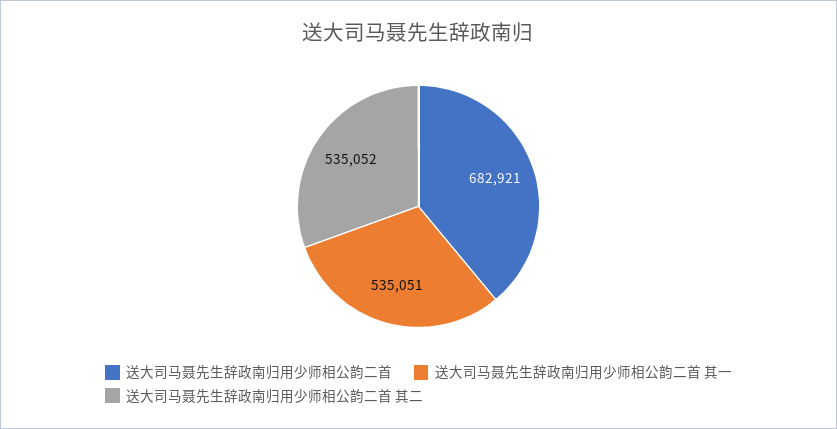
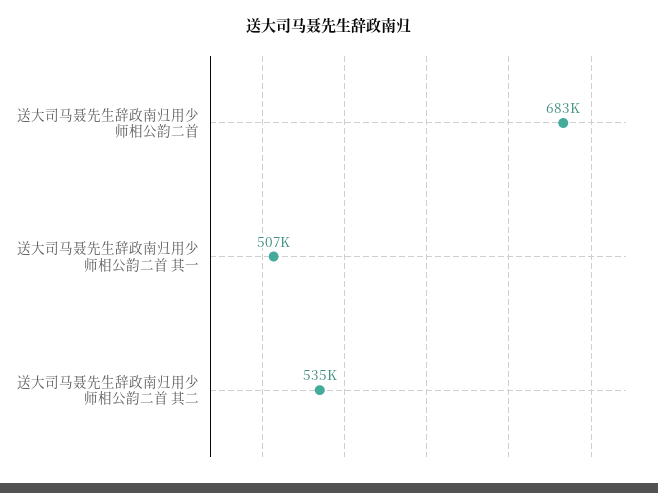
送大司马聂先生辞政南归用少师相公韵二首 其一: 535051 -> 507000

